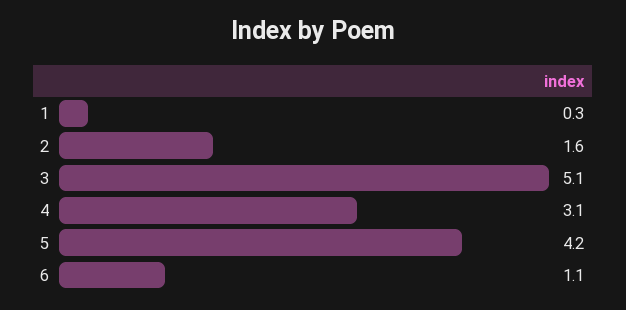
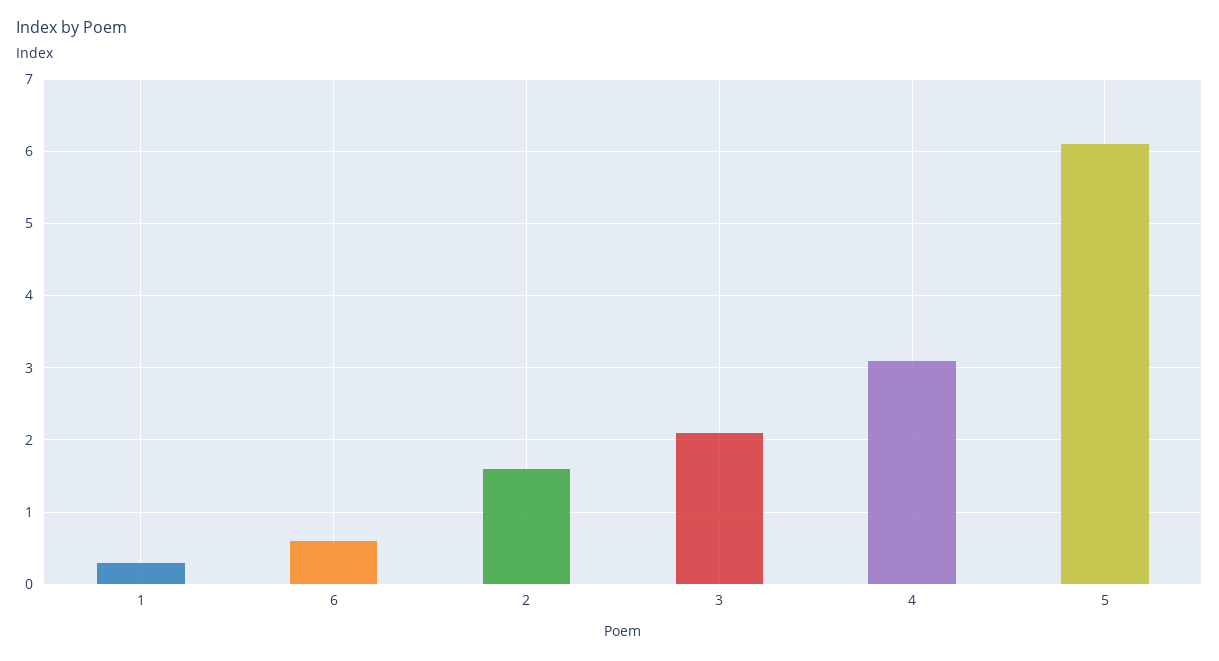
3: 5.1 -> 2.1
5: 4.2 -> 6.1
6: 1.1 -> 0.6

